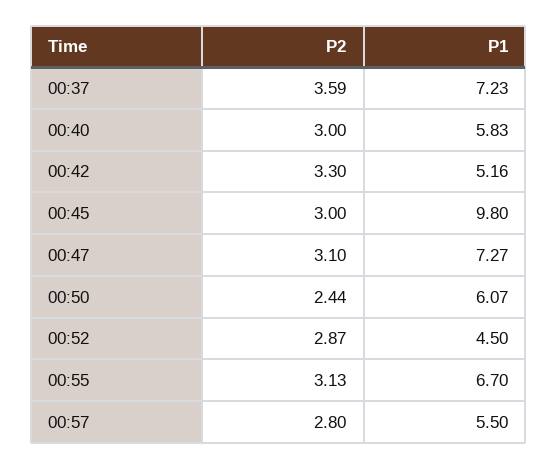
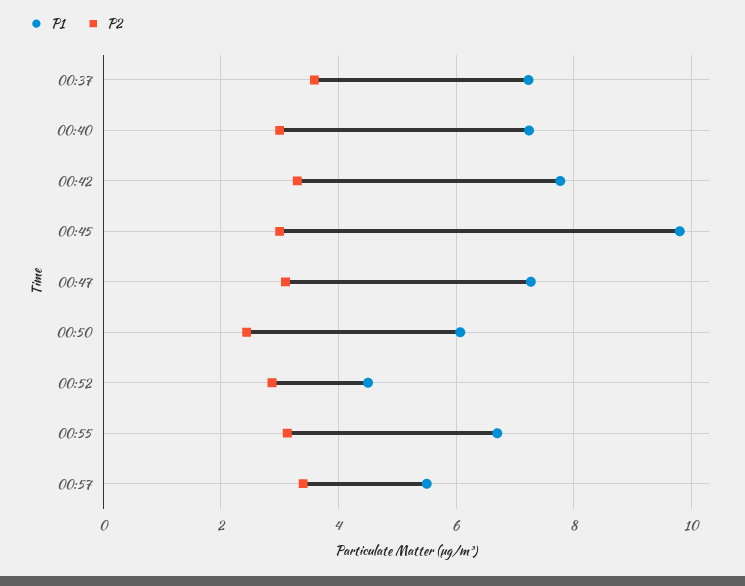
P1, 00:40: 5.83 -> 7.2
P1, 00:42: 5.16 -> 7.8
P2, 00:57: 2.8 -> 3.4

